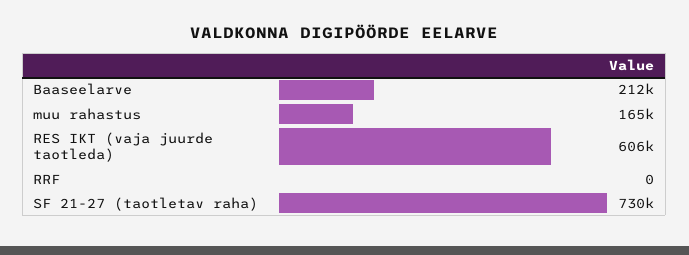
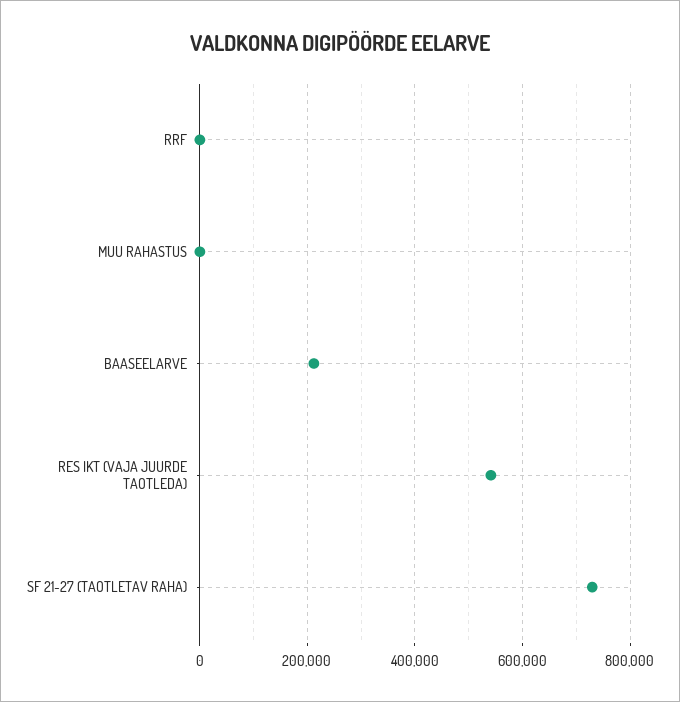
muu rahastus: 165000 -> 0
RES IKT (vaja juurde taotleda): 606000 -> 540000

